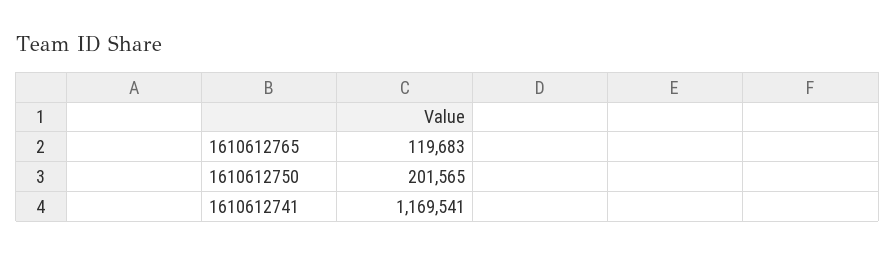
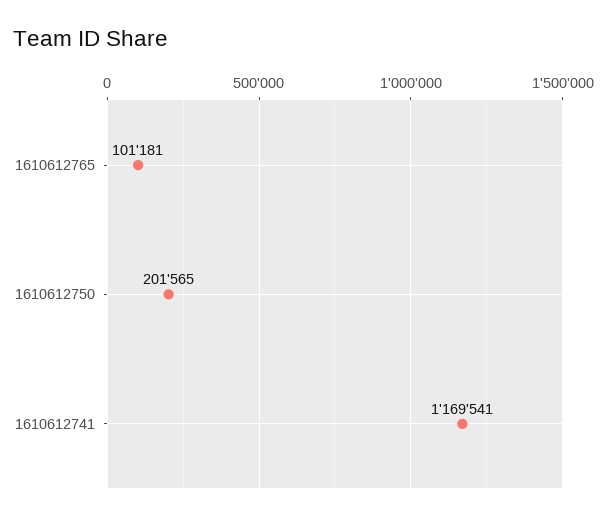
1610612765: 119683 -> 101181

